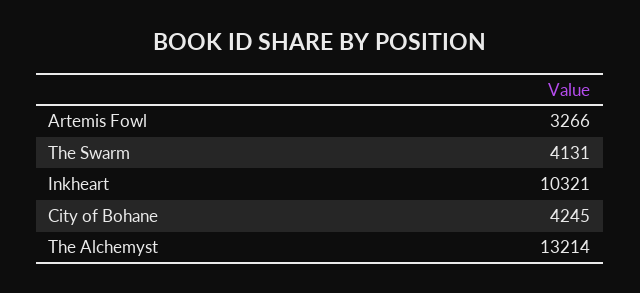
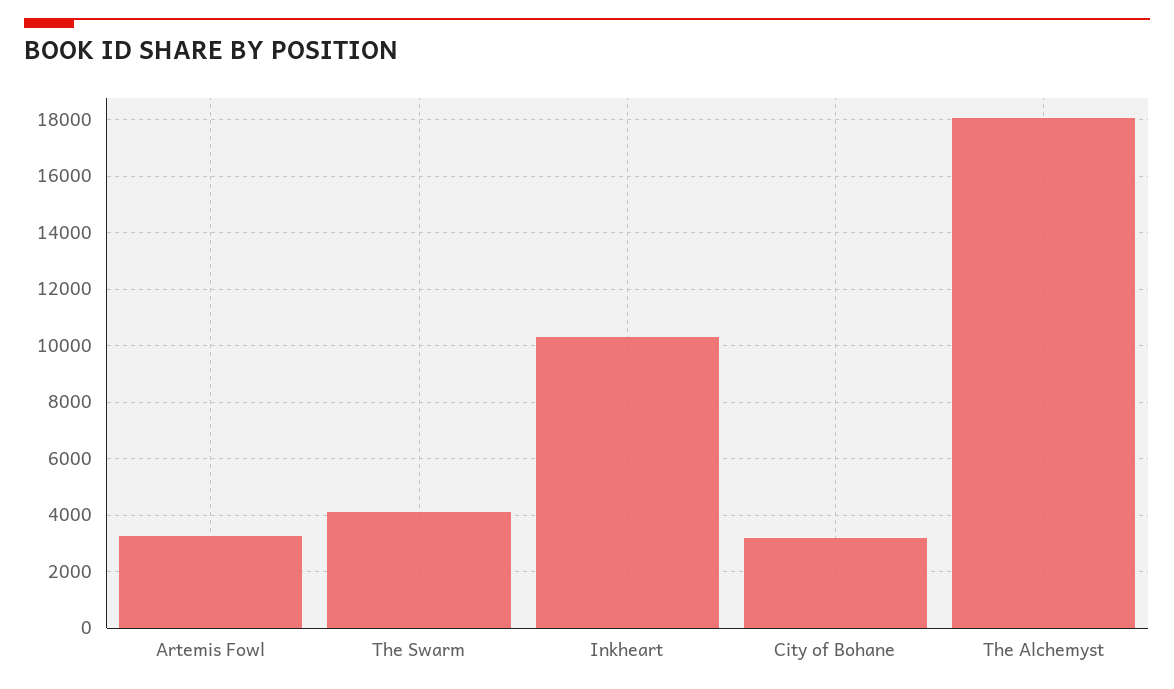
City of Bohane: 4245 -> 3250
The Alchemyst: 13214 -> 18000

